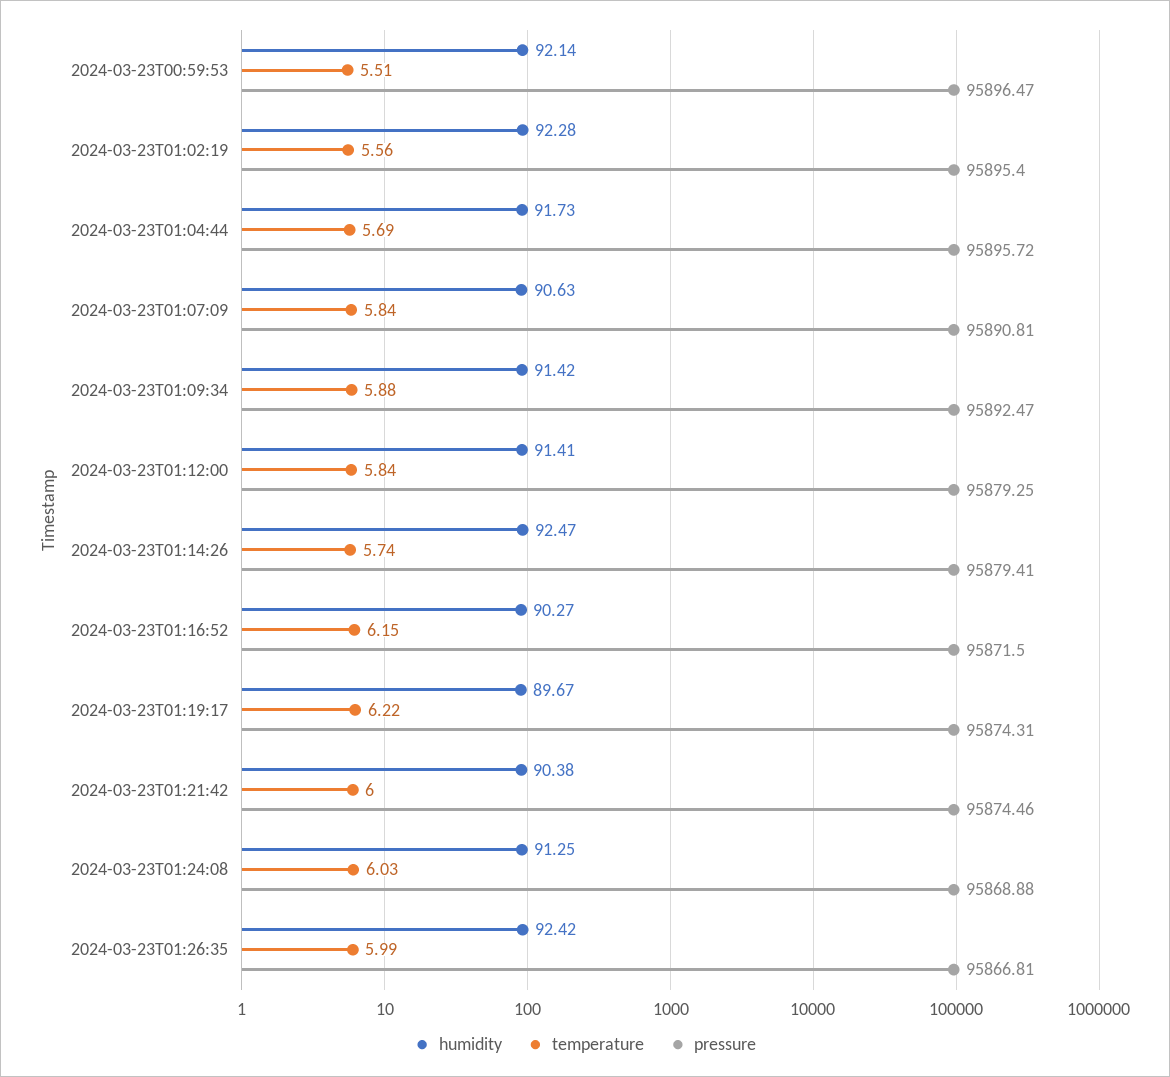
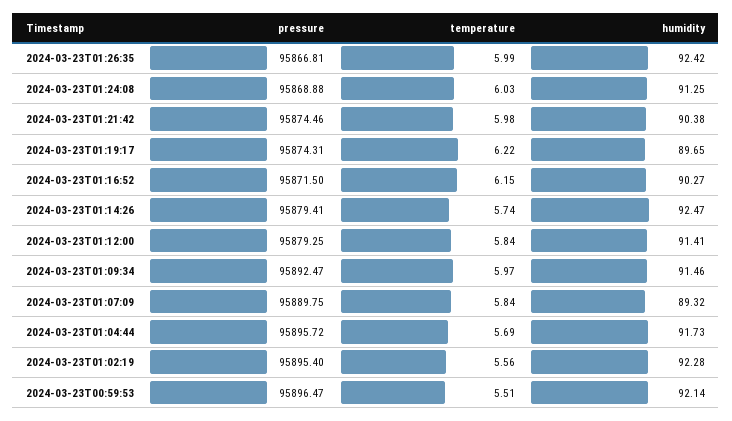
humidity, 2024-03-23T01:07:09: 90.63 -> 89.32
pressure, 2024-03-23T01:07:09: 95890.81 -> 95889.75
humidity, 2024-03-23T01:09:34: 91.42 -> 91.46
temperature, 2024-03-23T01:09:34: 5.88 -> 5.97
humidity, 2024-03-23T01:19:17: 89.67 -> 89.65
temperature, 2024-03-23T01:21:42: 6 -> 5.98

